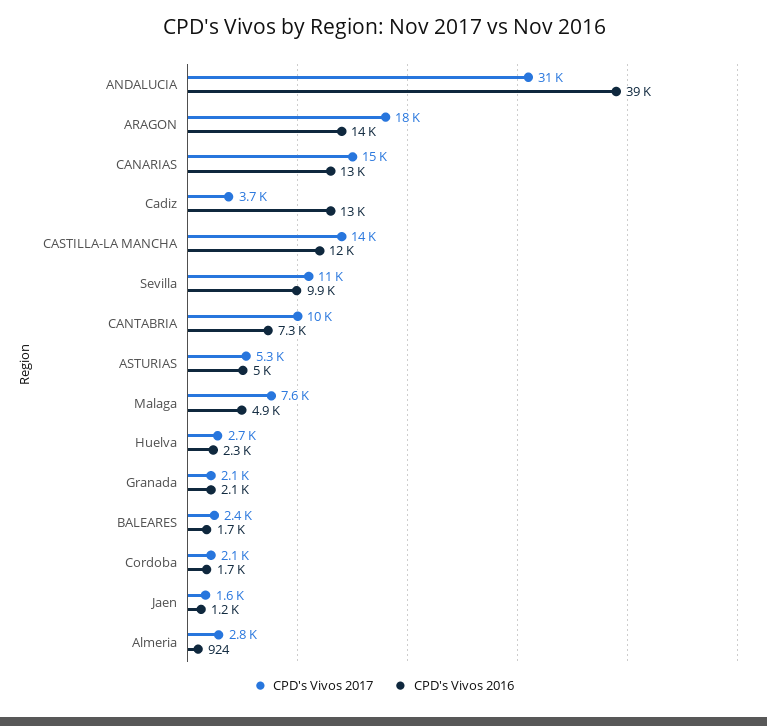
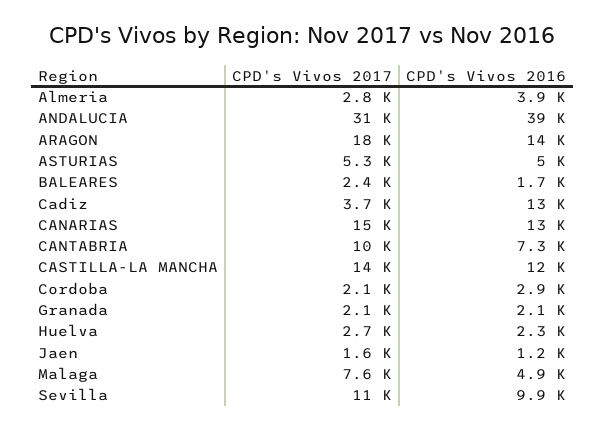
CPD's Vivos 2016, Cordoba: 1700 -> 2900
CPD's Vivos 2016, Almeria: 924 -> 3900

